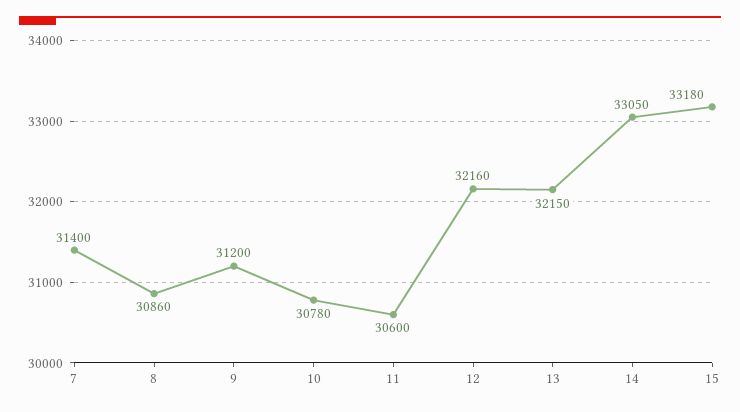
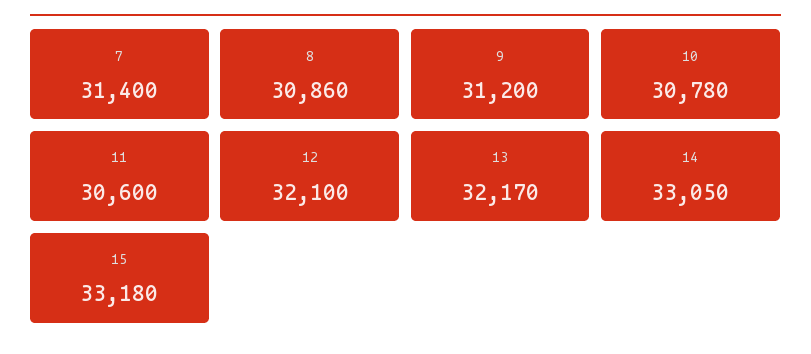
12: 32160 -> 32100
13: 32150 -> 32170

